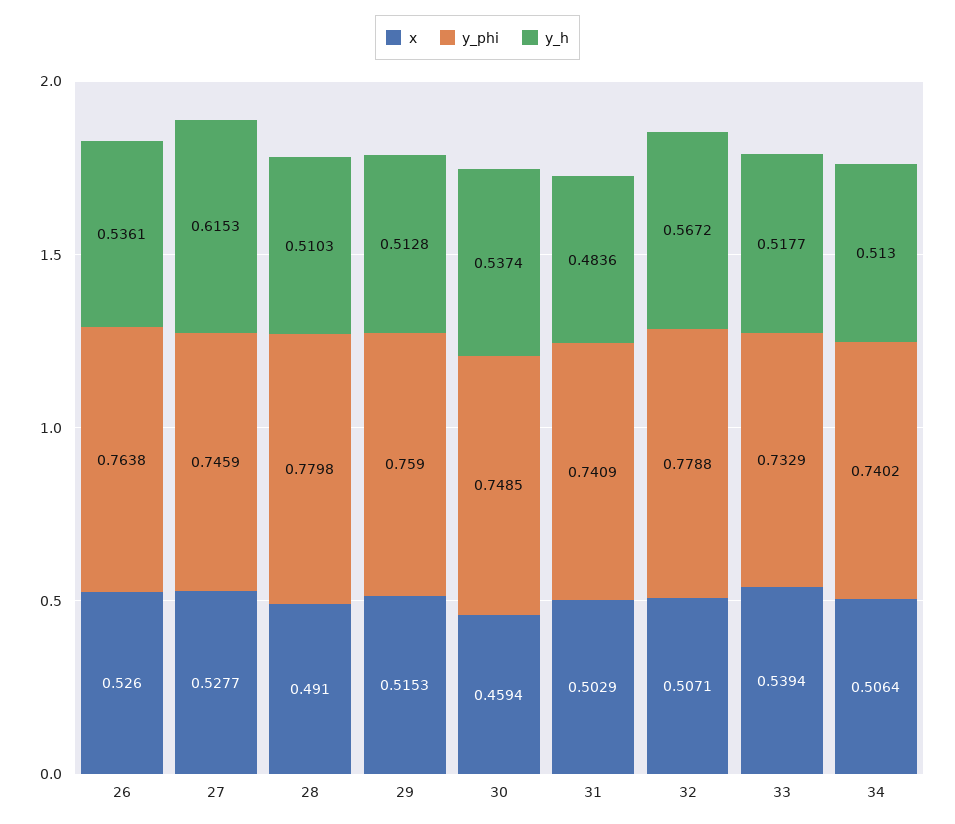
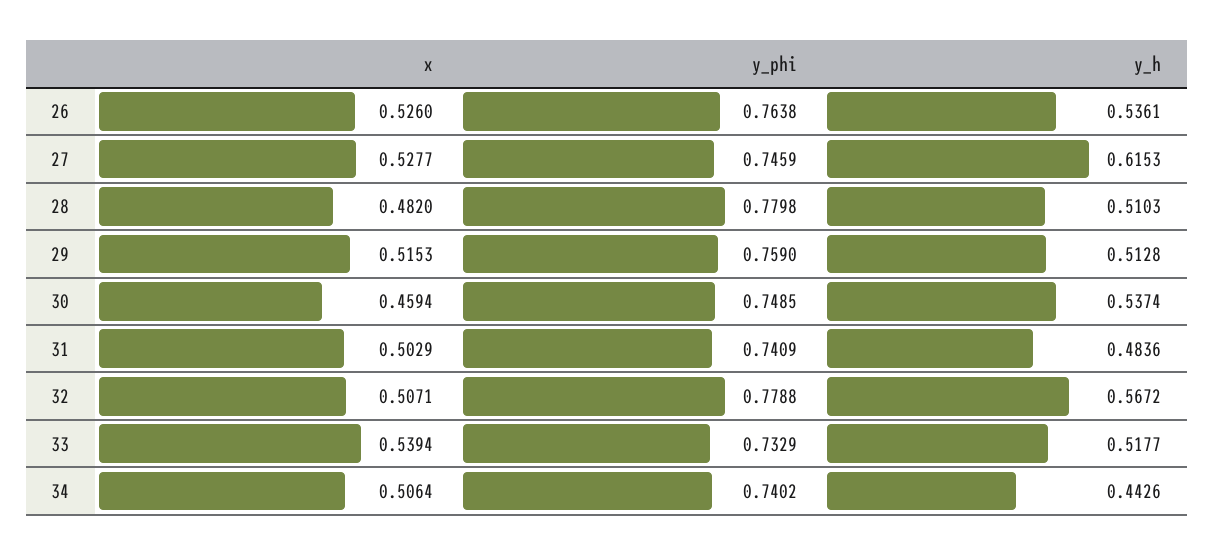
x, 28: 0.491 -> 0.482
y_h, 34: 0.513 -> 0.4426

